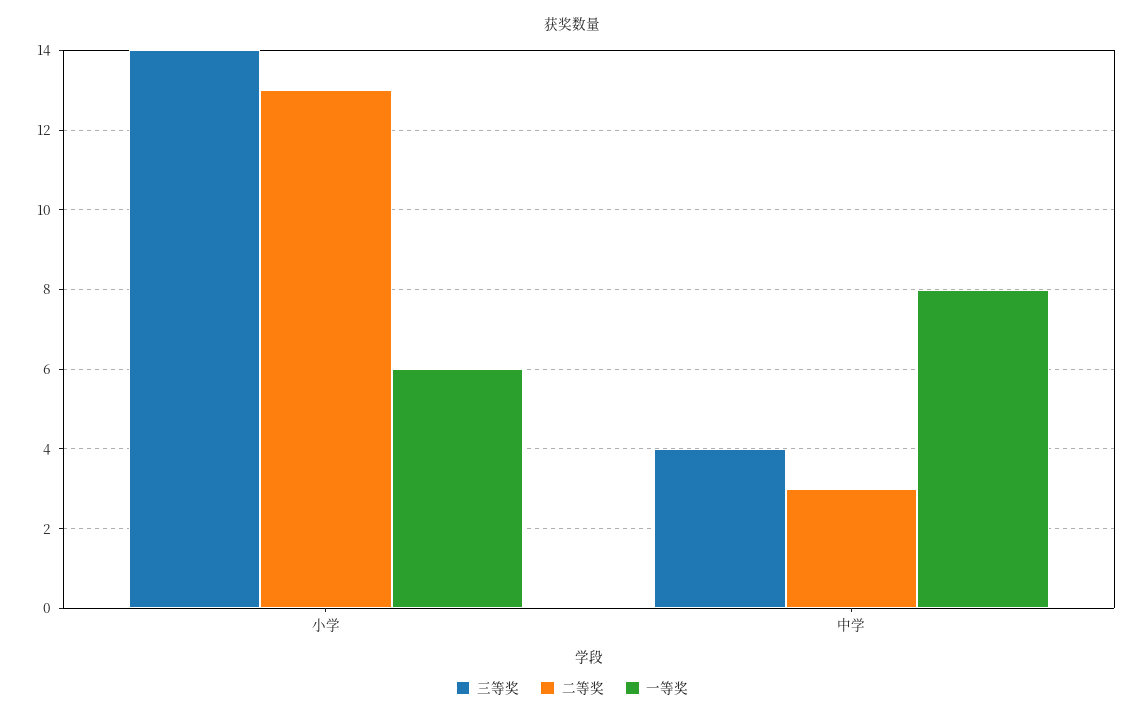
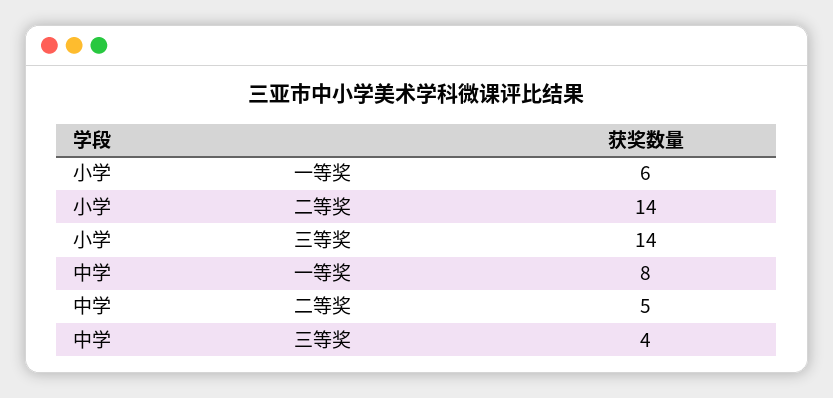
二等奖, 小学: 13 -> 14
二等奖, 中学: 3 -> 5

